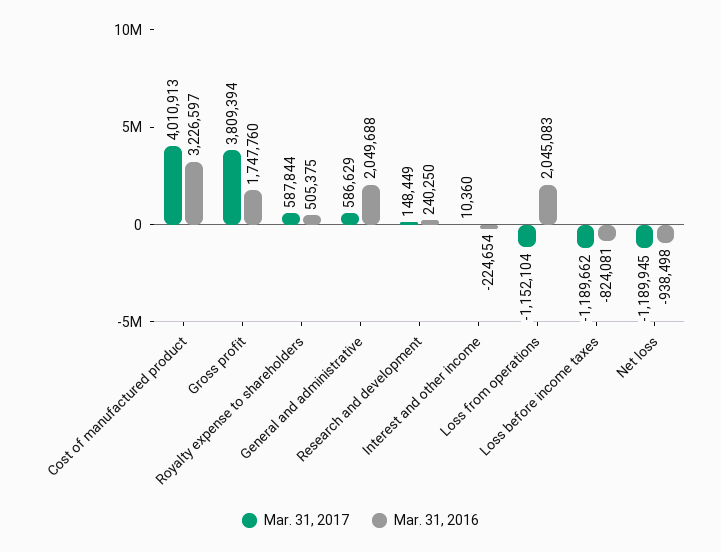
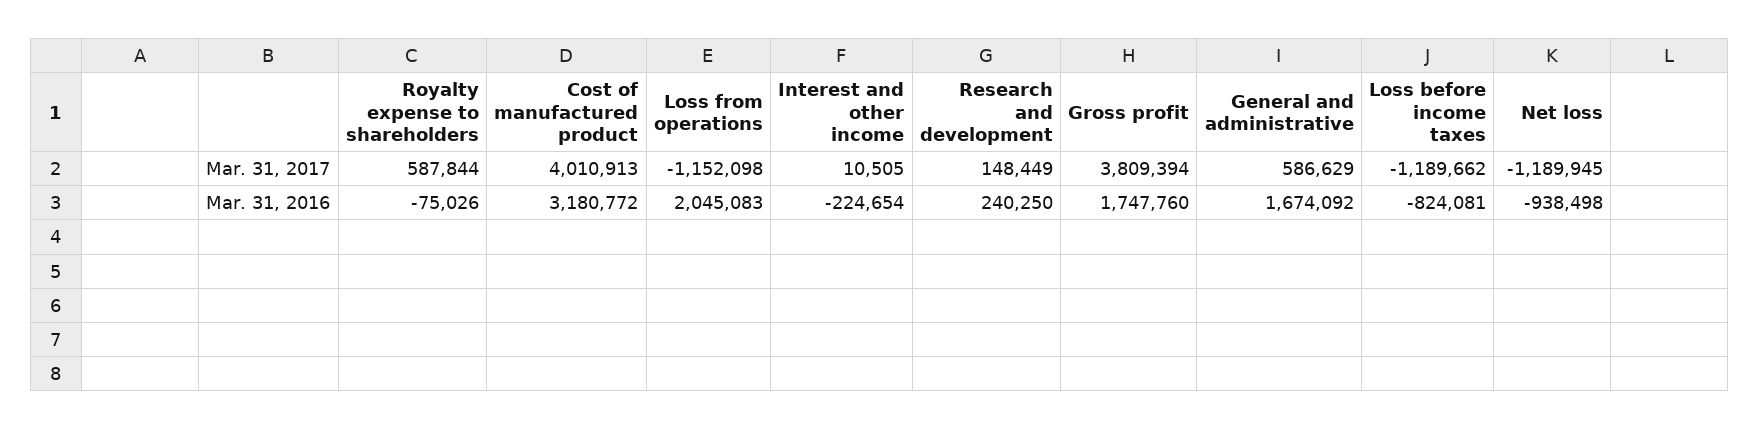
Mar. 31, 2016, Cost of manufactured product: 3226597 -> 3180772
Mar. 31, 2016, Royalty expense to shareholders: 505375 -> -75026
Mar. 31, 2016, General and administrative: 2049688 -> 1674092
Mar. 31, 2017, Interest and other income: 10360 -> 10505
Mar. 31, 2017, Loss from operations: -1152104 -> -1152098

